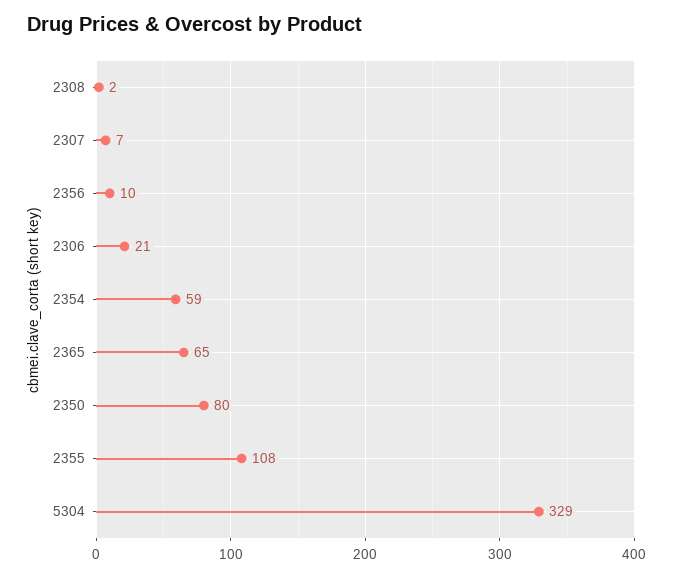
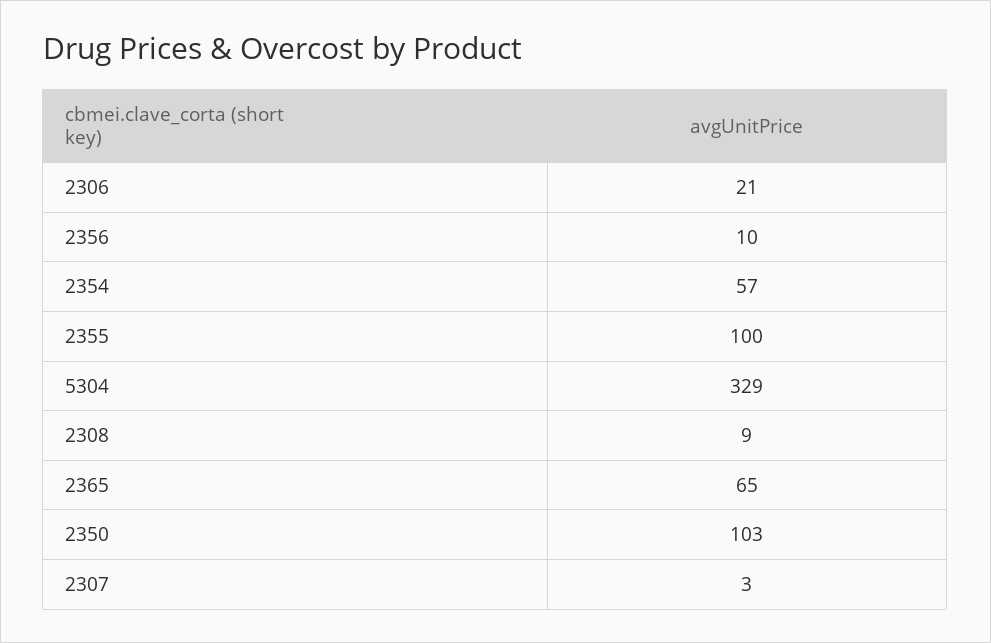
2308: 2 -> 9
2307: 7 -> 3
2354: 59 -> 57
2350: 80 -> 103
2355: 108 -> 100

